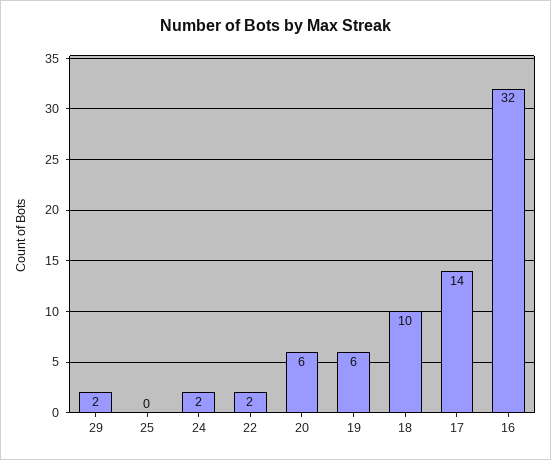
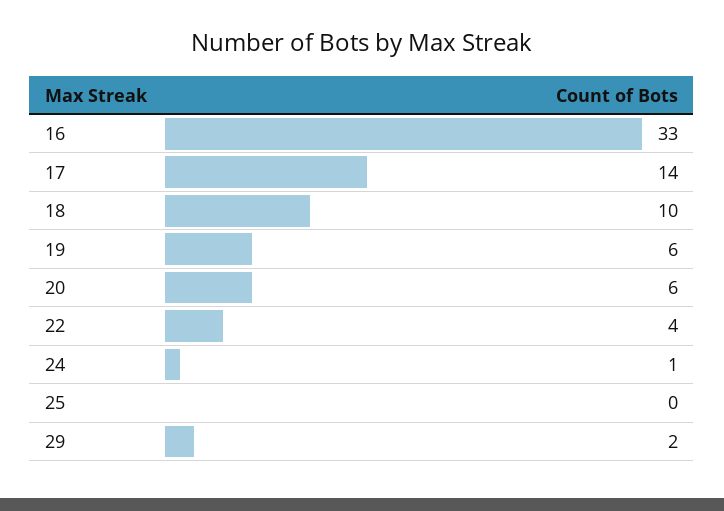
24: 2 -> 1
22: 2 -> 4
16: 32 -> 33

